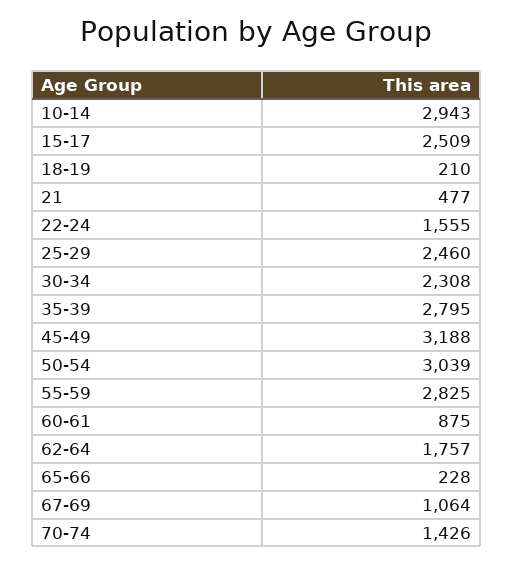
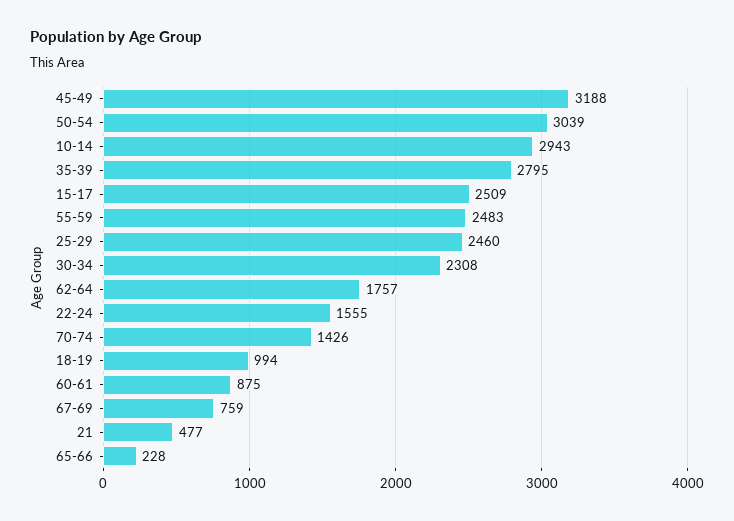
18-19: 210 -> 994
55-59: 2825 -> 2483
67-69: 1064 -> 759

